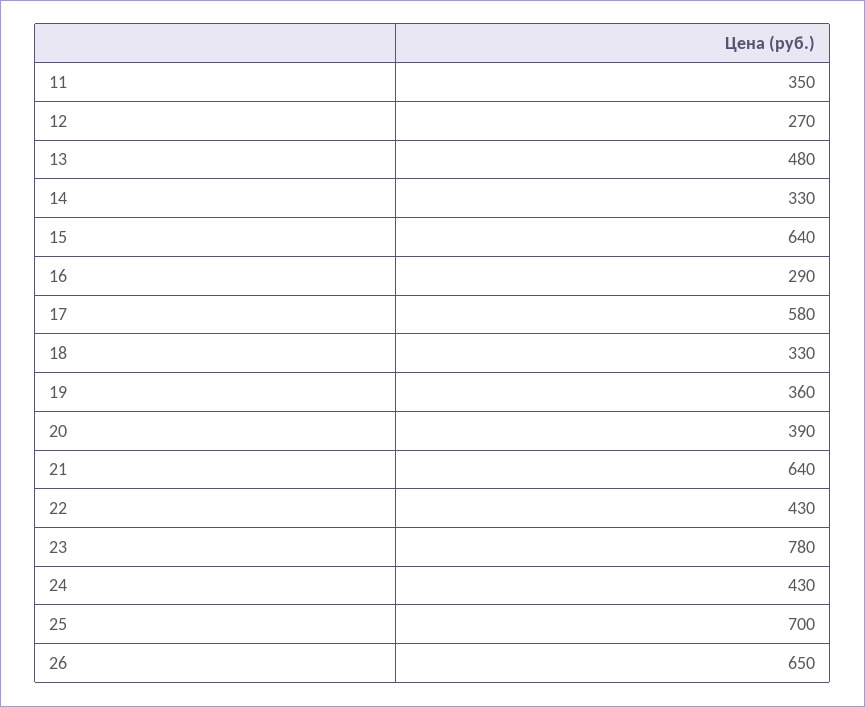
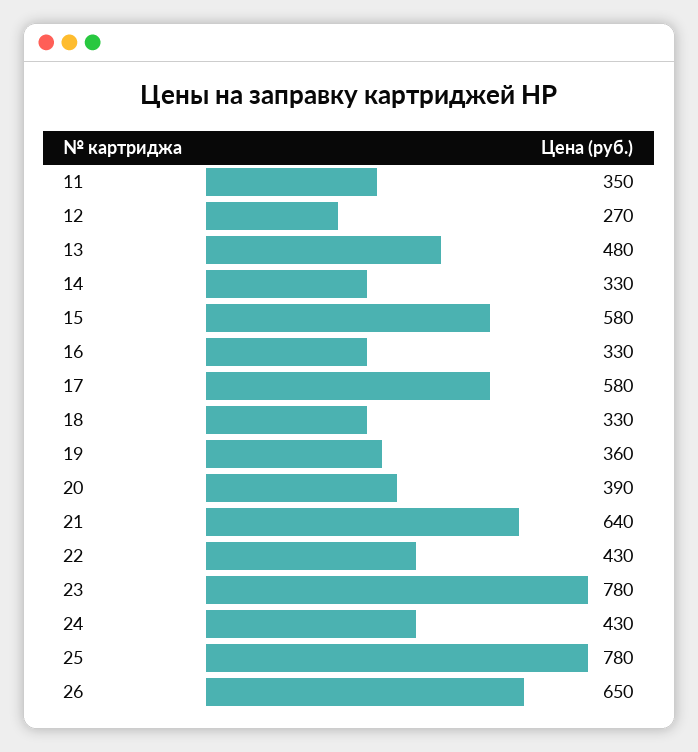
15: 640 -> 580
16: 290 -> 330
25: 700 -> 780

